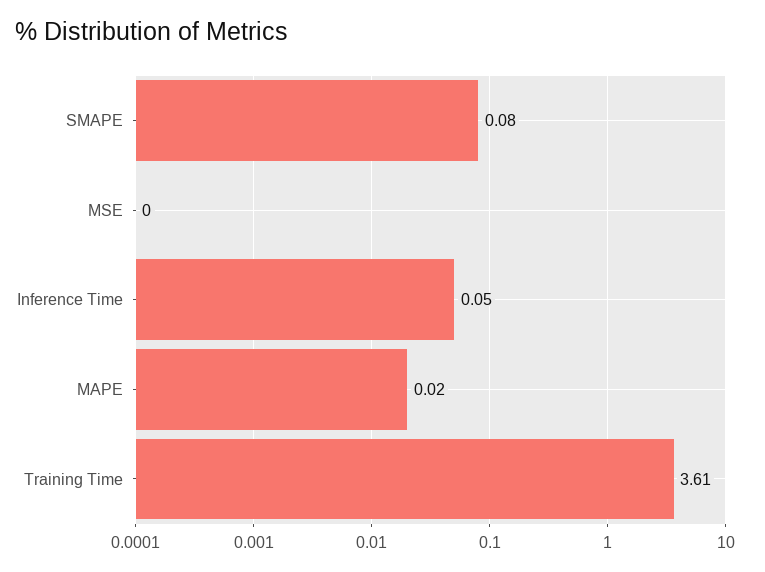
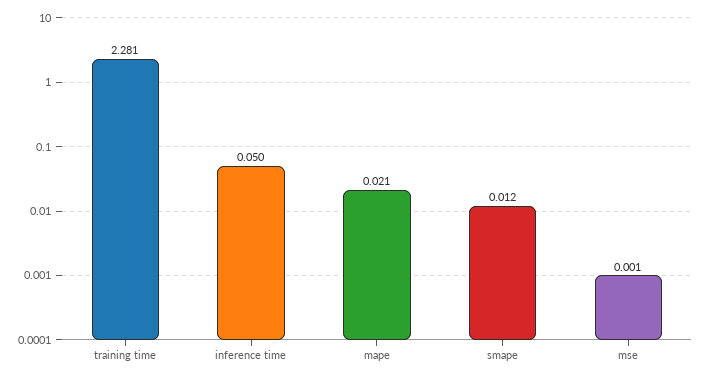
SMAPE: 0.08 -> 0.012
Training Time: 3.61 -> 2.281

